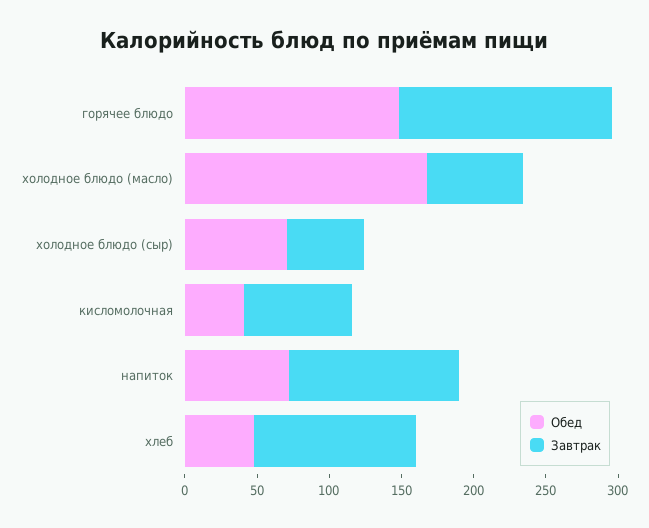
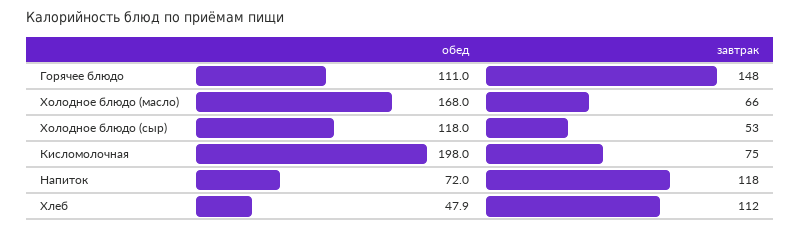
Обед, горячее блюдо: 150 -> 111
Обед, холодное блюдо (сыр): 70 -> 118
Обед, кисломолочная: 40 -> 198

